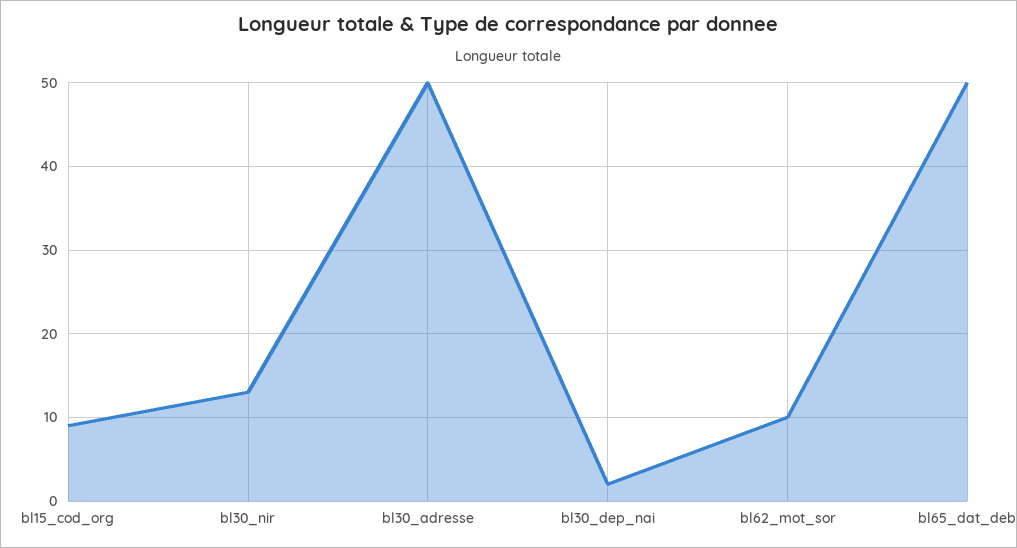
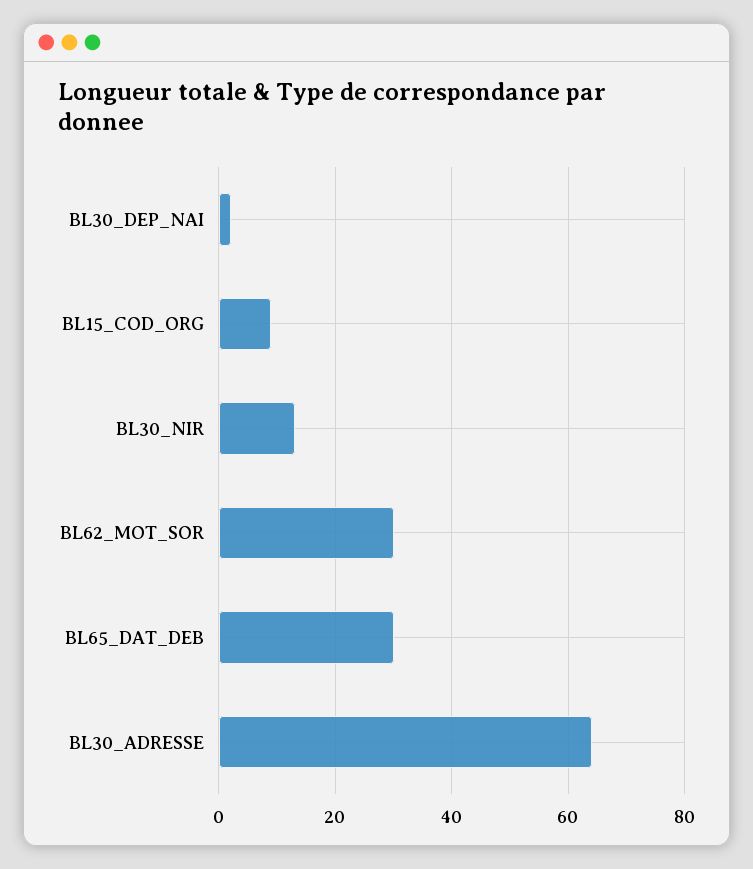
bl30_adresse: 50 -> 65
bl62_mot_sor: 10 -> 30
bl65_dat_deb: 50 -> 30

